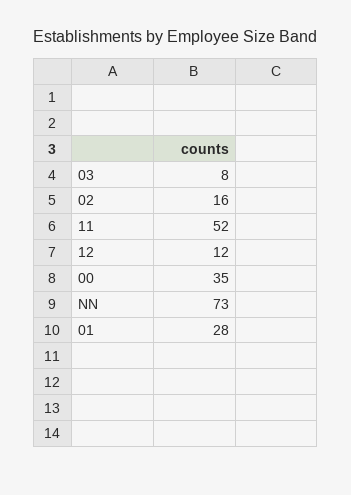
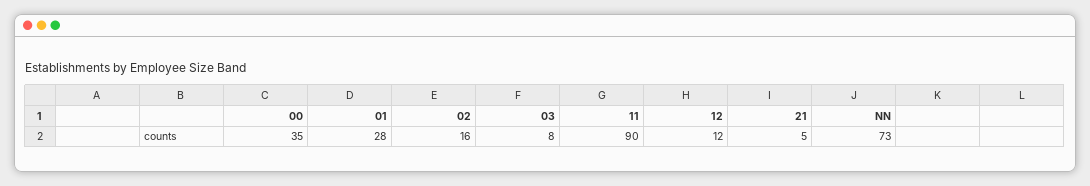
11: 52 -> 90
21: none -> 5

